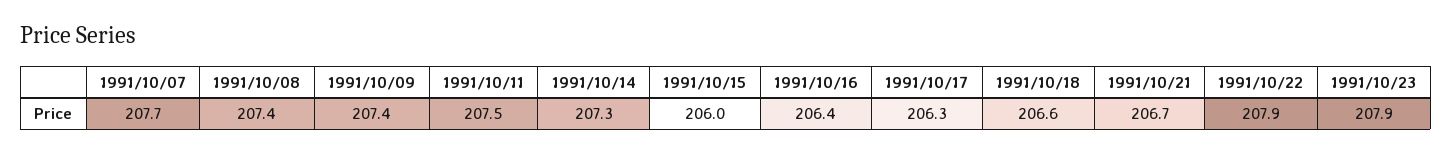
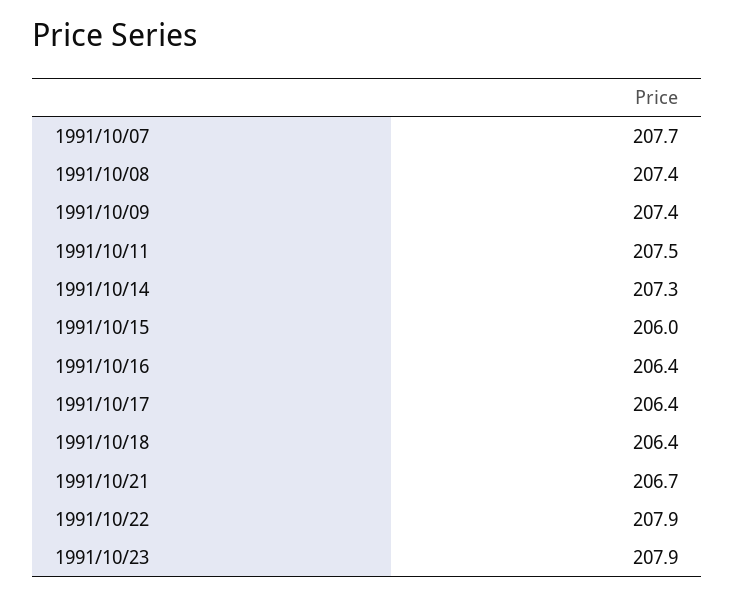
1991/10/17: 206.3 -> 206.4
1991/10/18: 206.6 -> 206.4

